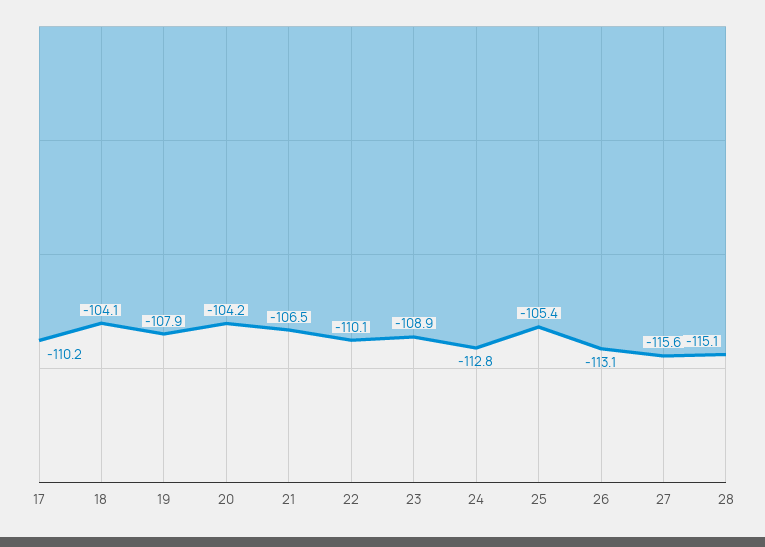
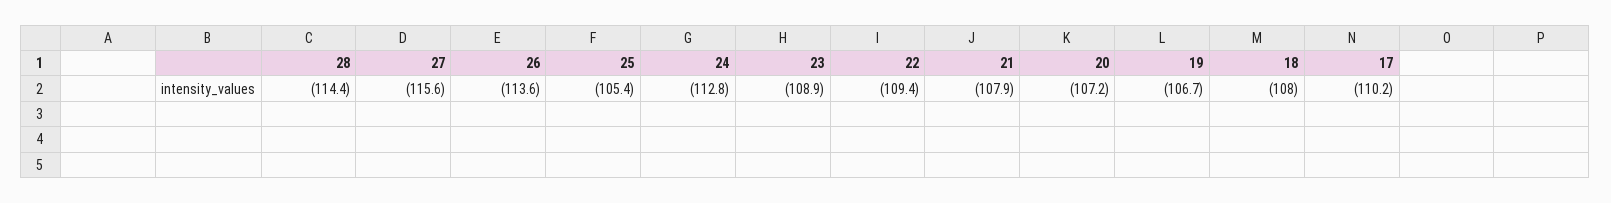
18: -104.1 -> -108
19: -107.9 -> -106.7
20: -104.2 -> -107.2
21: -106.5 -> -107.9
22: -110.1 -> -109.4
26: -113.1 -> -113.6
28: -115.1 -> -114.4

